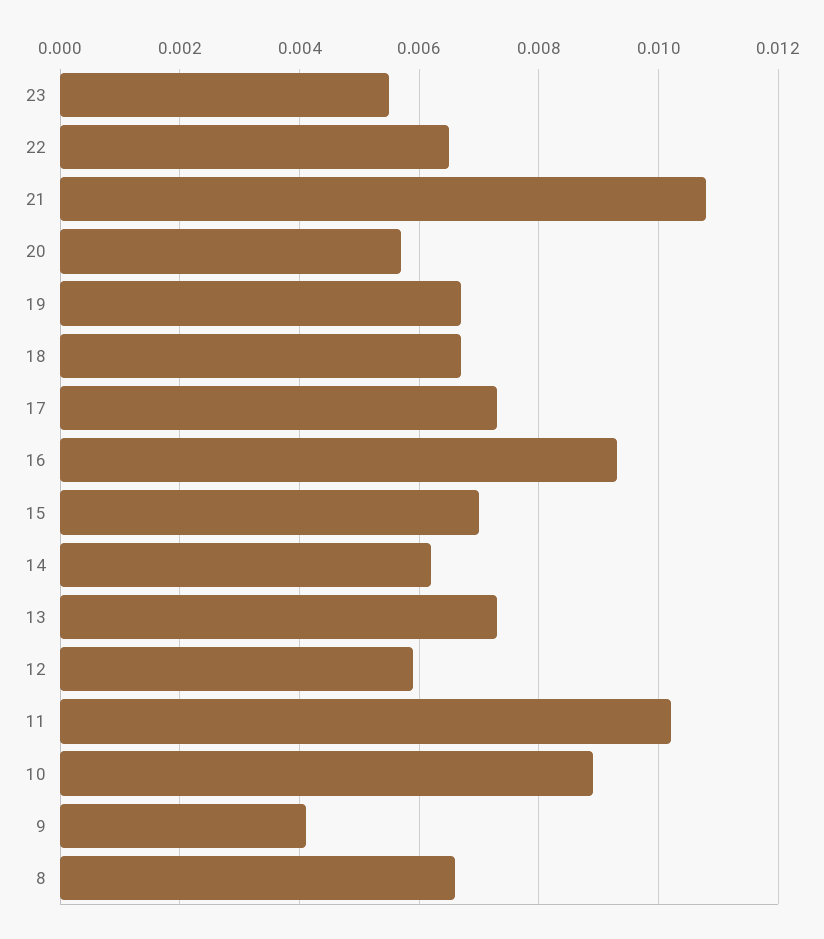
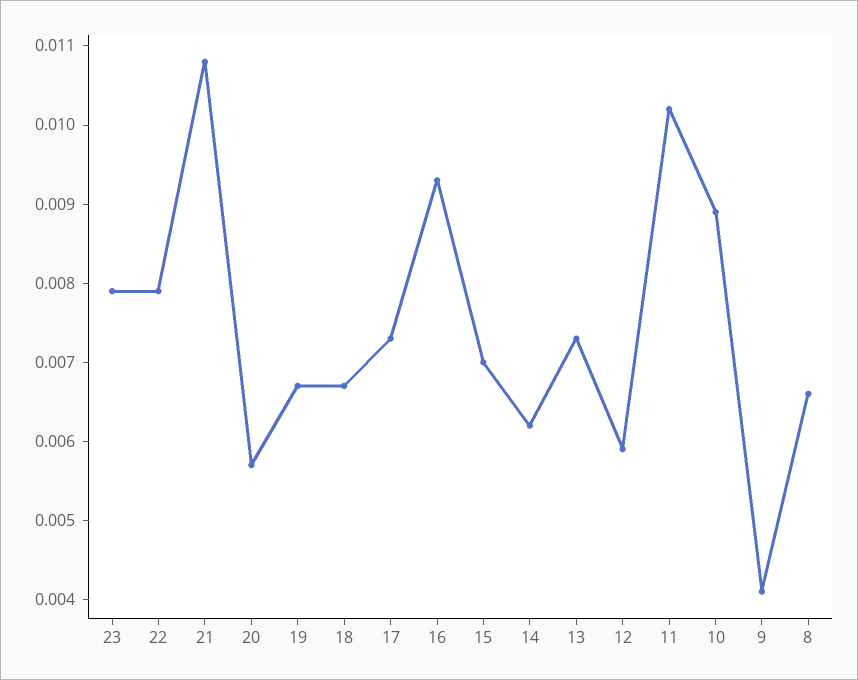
23: 0.0055 -> 0.008
22: 0.0065 -> 0.008

